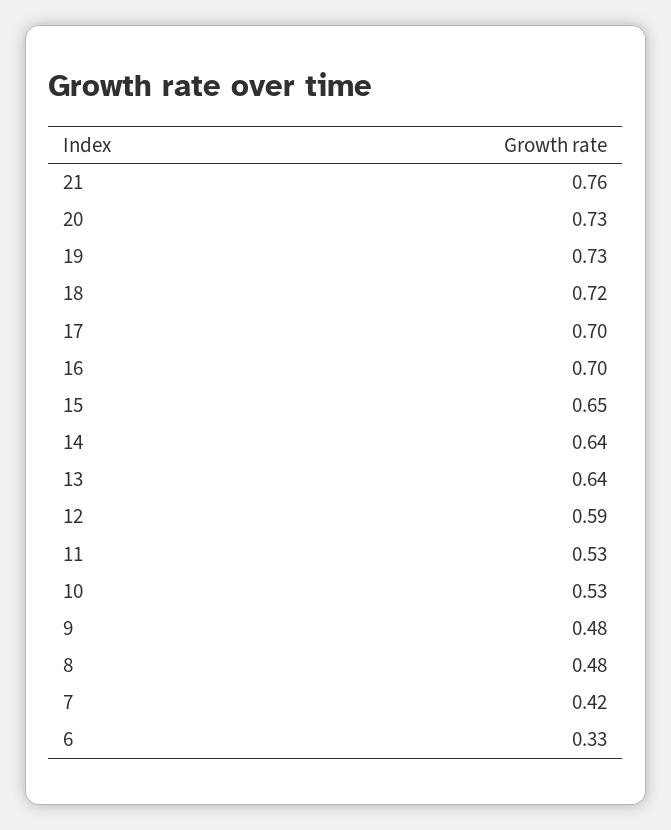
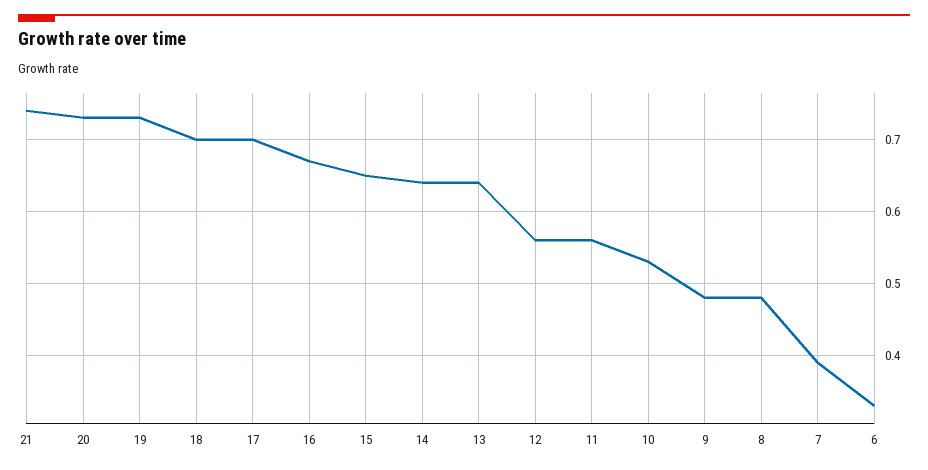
21: 0.76 -> 0.74
18: 0.72 -> 0.7
16: 0.7 -> 0.67
12: 0.59 -> 0.56
11: 0.53 -> 0.56
7: 0.42 -> 0.39

